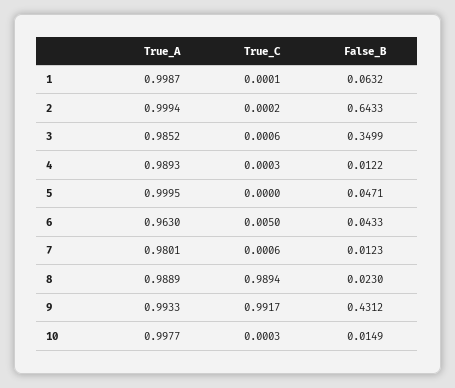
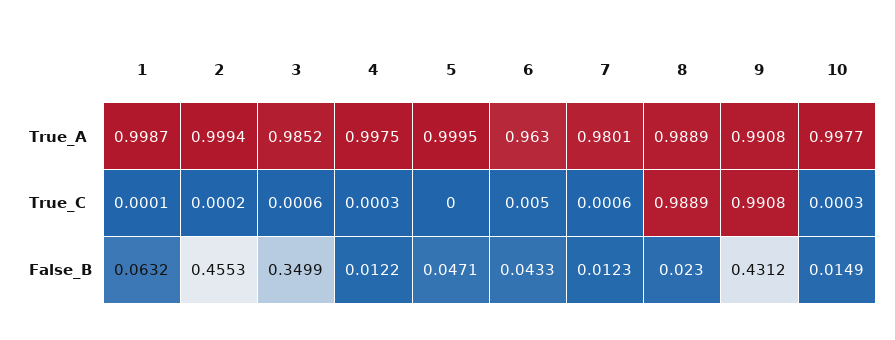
False_B, 2: 0.6433 -> 0.4553
True_A, 4: 0.9893 -> 0.9975
True_C, 8: 0.9894 -> 0.9889
True_A, 9: 0.9933 -> 0.9908
True_C, 9: 0.9917 -> 0.9908

